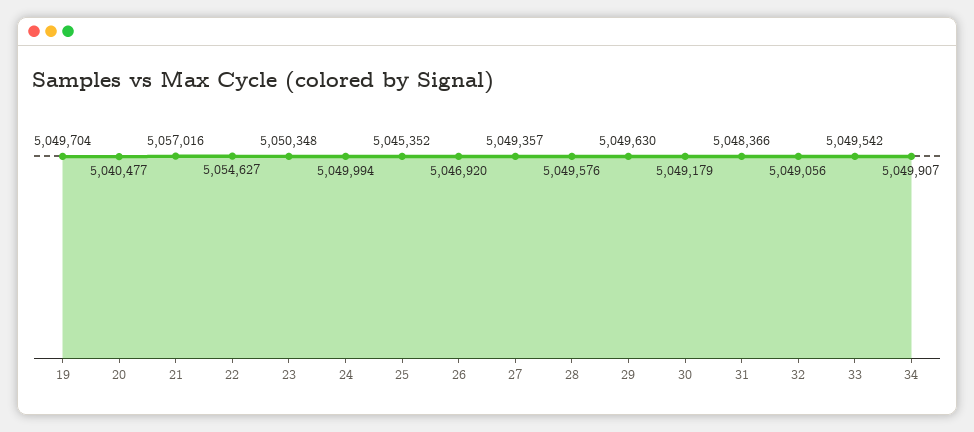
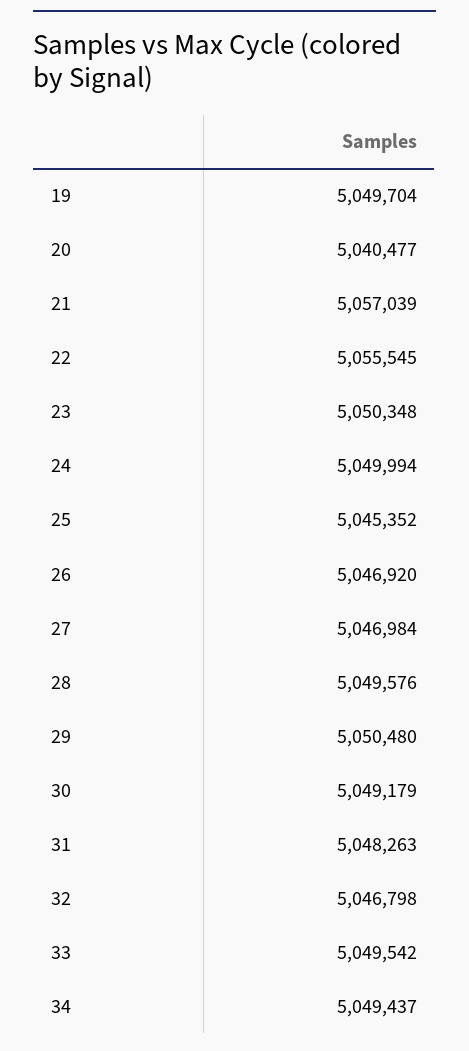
21: 5057016 -> 5057039
22: 5054627 -> 5055545
27: 5049357 -> 5046984
29: 5049630 -> 5050480
31: 5048366 -> 5048263
32: 5049056 -> 5046798
34: 5049907 -> 5049437

